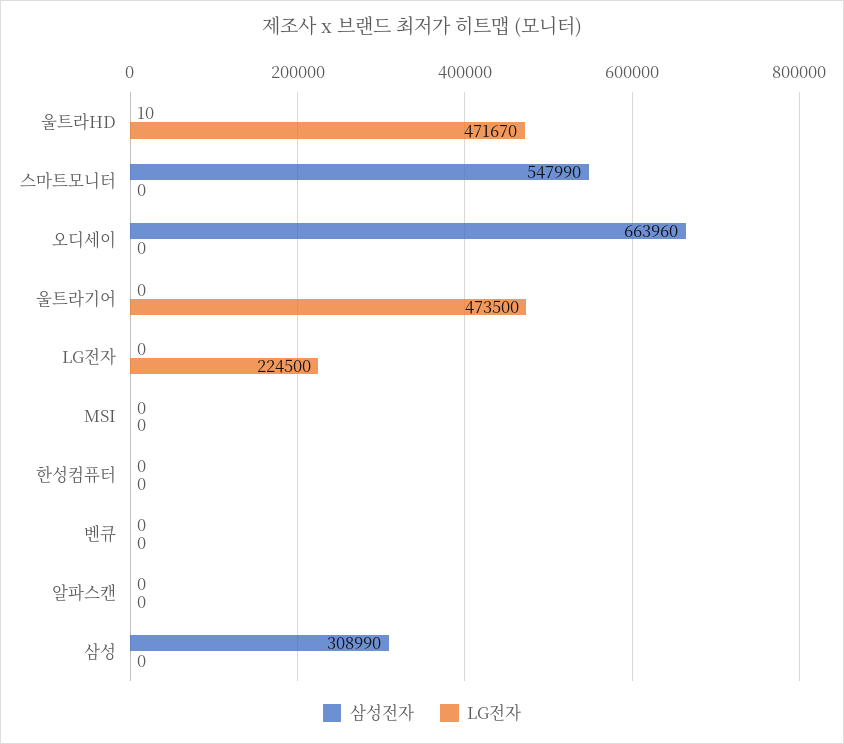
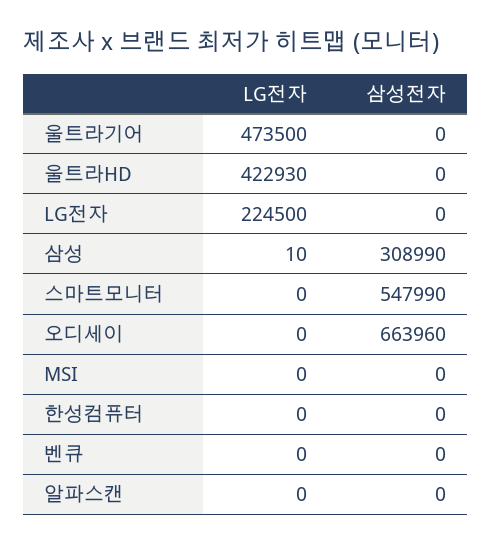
삼성전자, 울트라HD: 10 -> 0
LG전자, 울트라HD: 471670 -> 422930
LG전자, 삼성: 0 -> 10

